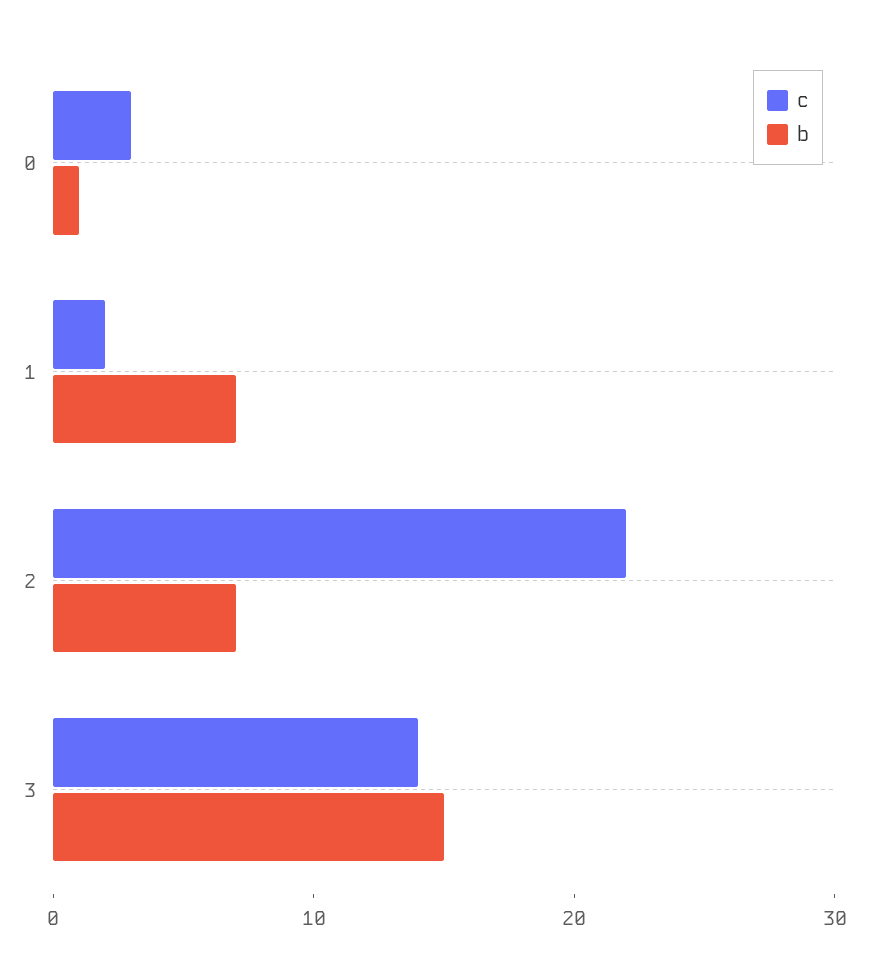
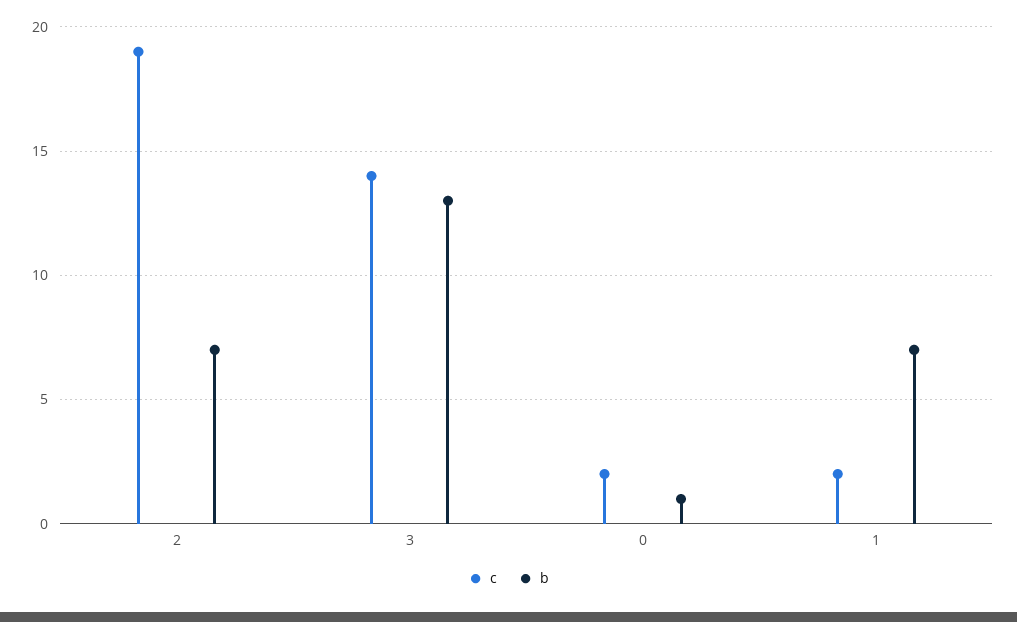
c, 0: 3 -> 2
c, 2: 22 -> 19
b, 3: 15 -> 13

